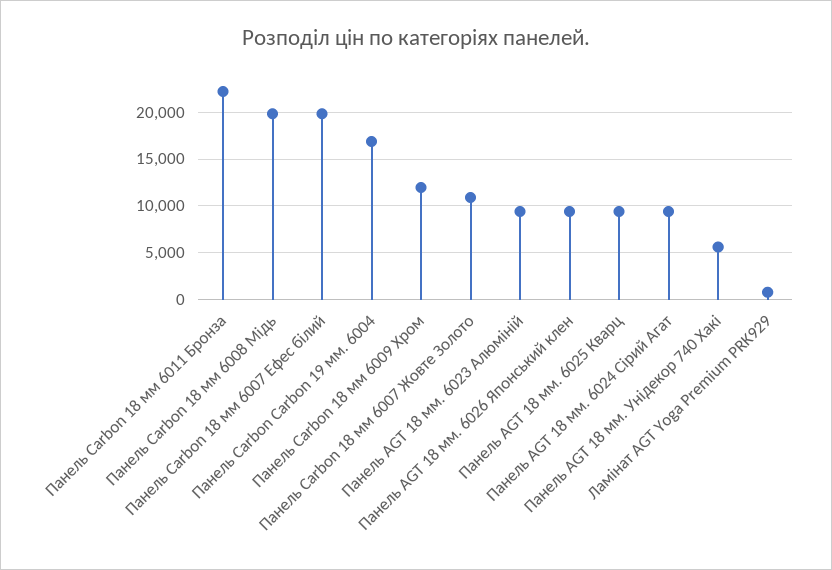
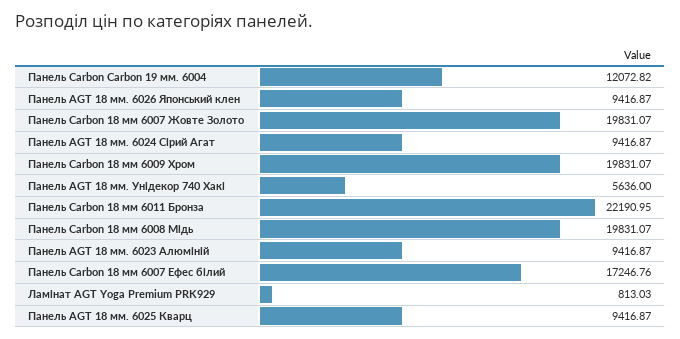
Панель Carbon 18 мм 6007 Ефес білий: 20000 -> 17246.76
Панель Carbon Carbon 19 мм. 6004: 17000 -> 12072.82
Панель Carbon 18 мм 6009 Хром: 12000 -> 19831.07
Панель Carbon 18 мм 6007 Жовте Золото: 11000 -> 19831.07

